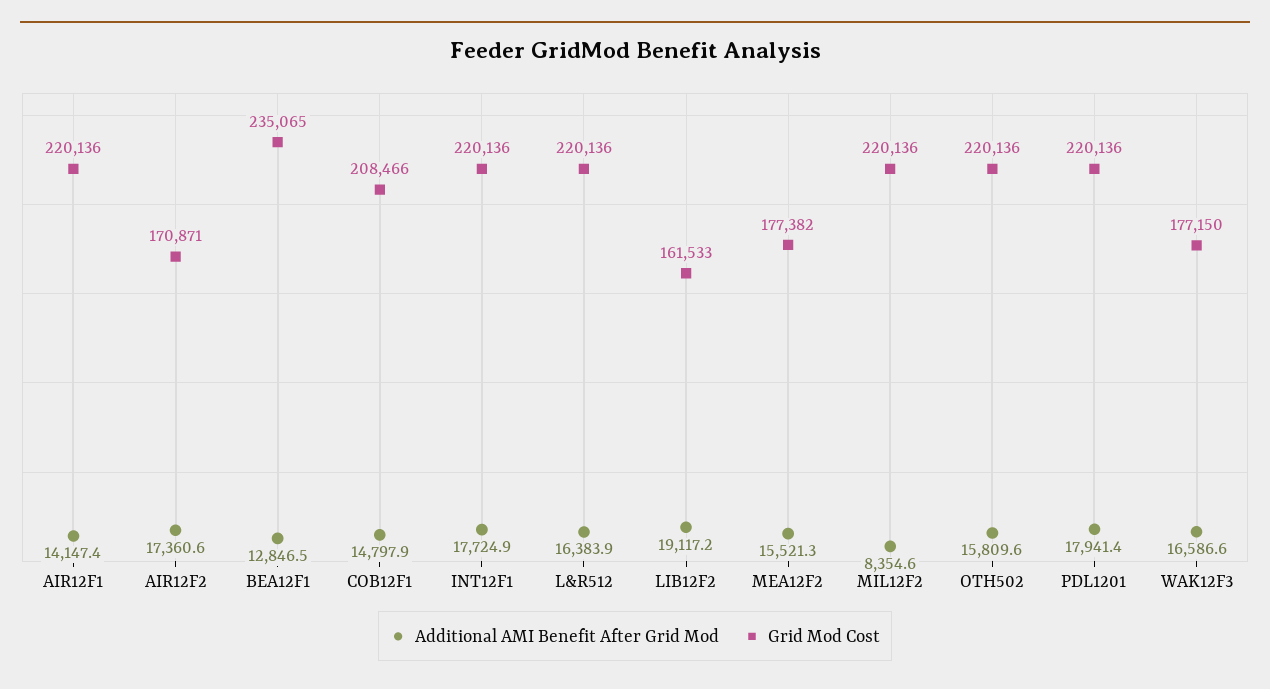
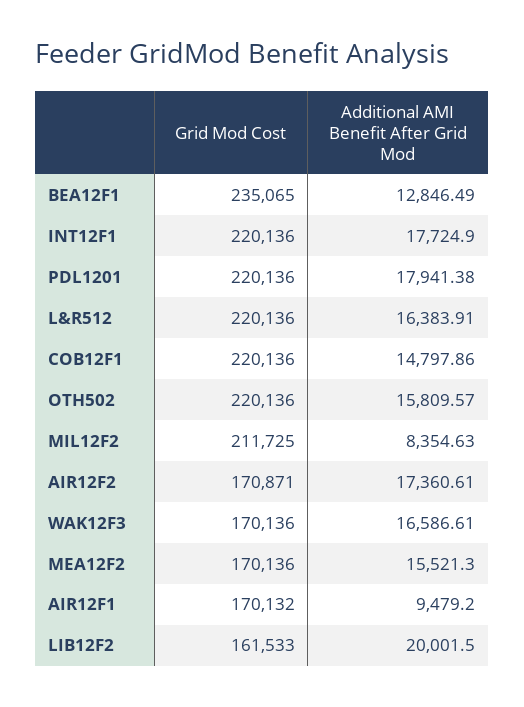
Additional AMI Benefit After Grid Mod, AIR12F1: 14147.4 -> 9479.2
Grid Mod Cost, AIR12F1: 220136 -> 170132
Grid Mod Cost, COB12F1: 208466 -> 220136
Additional AMI Benefit After Grid Mod, LIB12F2: 19117.2 -> 20001.5
Grid Mod Cost, MEA12F2: 177382 -> 170136
Grid Mod Cost, MIL12F2: 220136 -> 211725
Grid Mod Cost, WAK12F3: 177150 -> 170136

